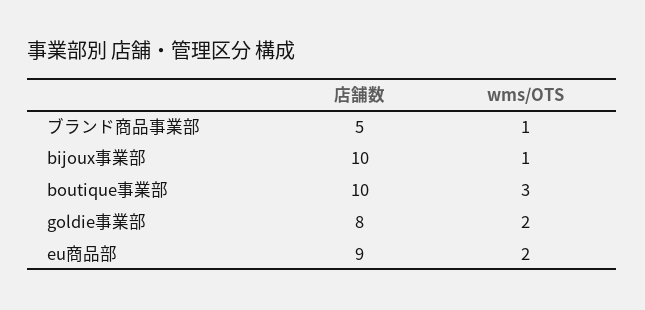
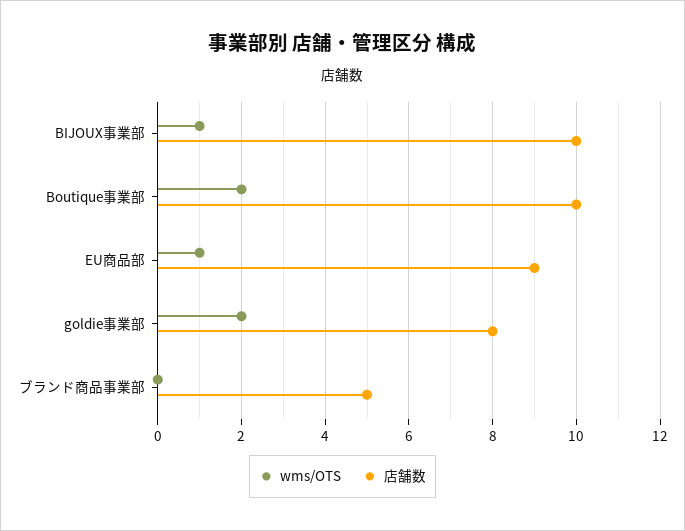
wms/OTS, ブランド商品事業部: 1 -> 0
wms/OTS, boutique事業部: 3 -> 2
wms/OTS, eu商品部: 2 -> 1

